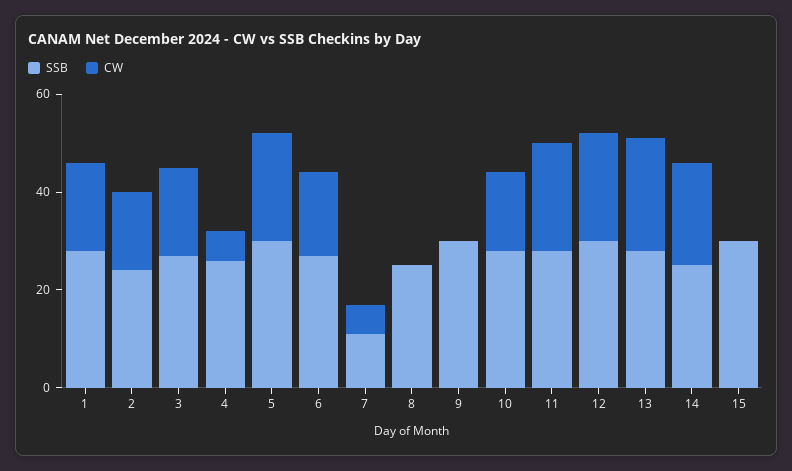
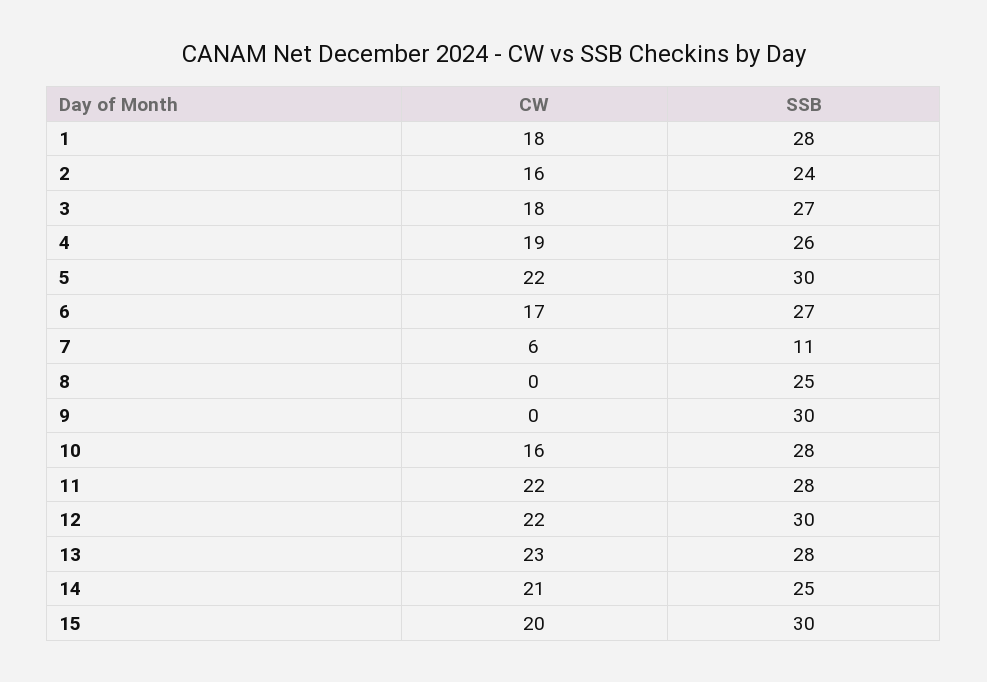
CW, 4: 5 -> 19
CW, 15: 0 -> 20

